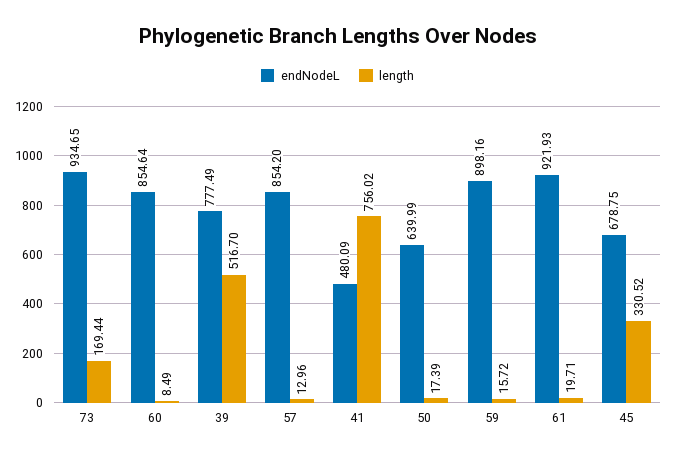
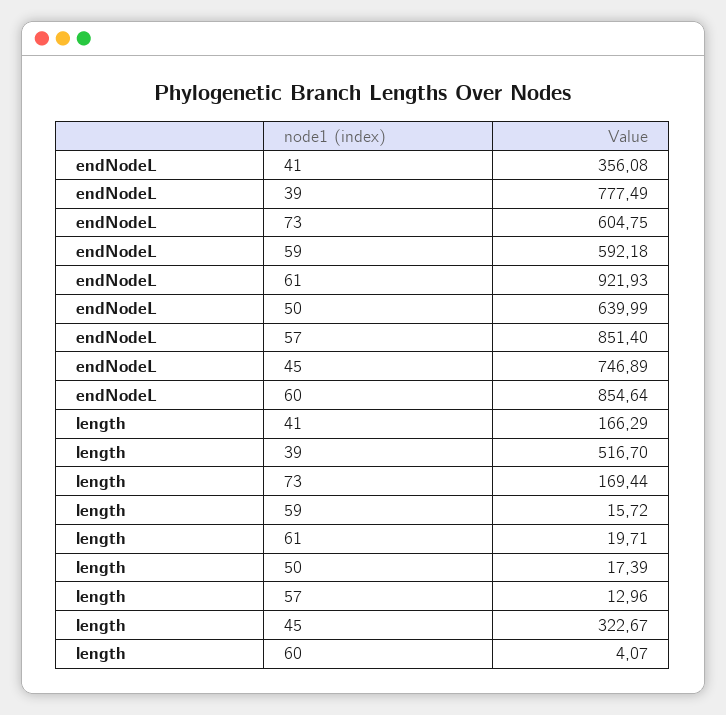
endNodeL, 73: 934.65 -> 604.75
length, 60: 8.49 -> 4.07
endNodeL, 57: 854.2 -> 851.4
endNodeL, 41: 480.09 -> 356.08
length, 41: 756.02 -> 166.29
endNodeL, 59: 898.16 -> 592.18
endNodeL, 45: 678.75 -> 746.89
length, 45: 330.52 -> 322.67

